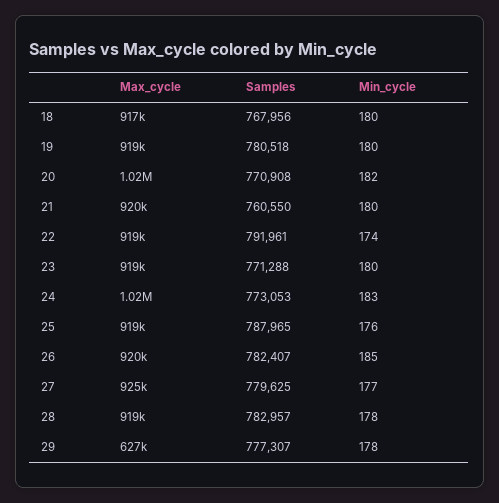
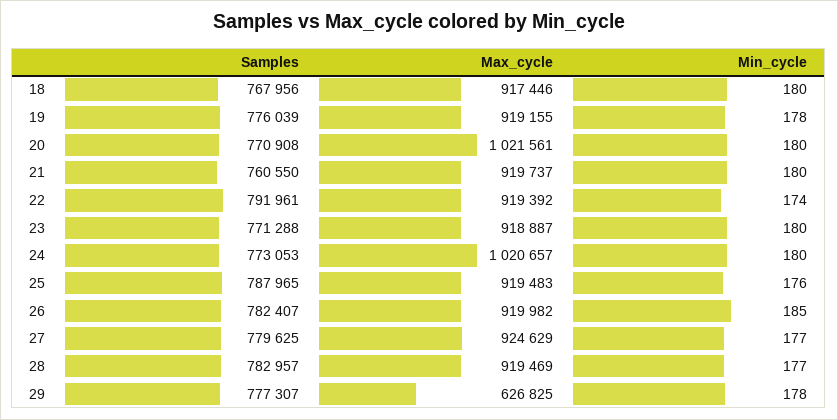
Samples, 19: 780518 -> 776039
Min_cycle, 19: 180 -> 178
Min_cycle, 20: 182 -> 180
Min_cycle, 24: 183 -> 180
Min_cycle, 28: 178 -> 177

